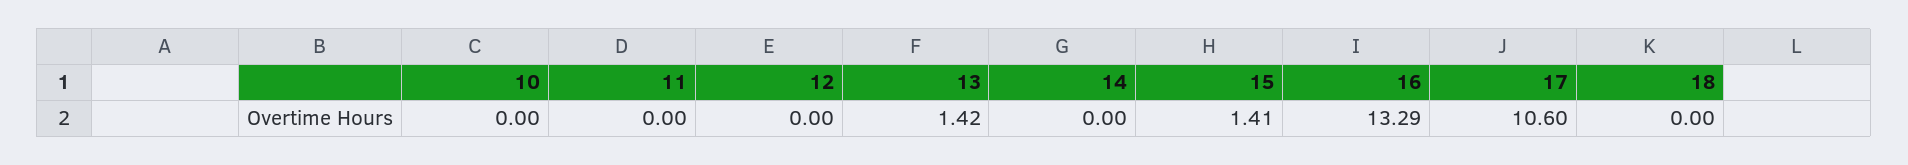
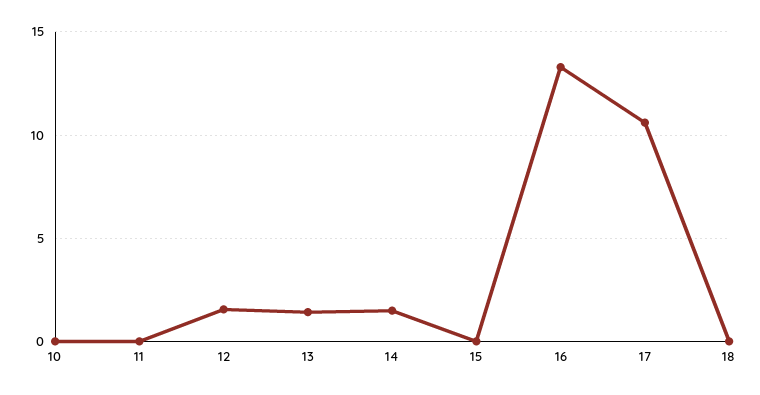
12: 0 -> 1.5
14: 0 -> 1.5
15: 1.41 -> 0

